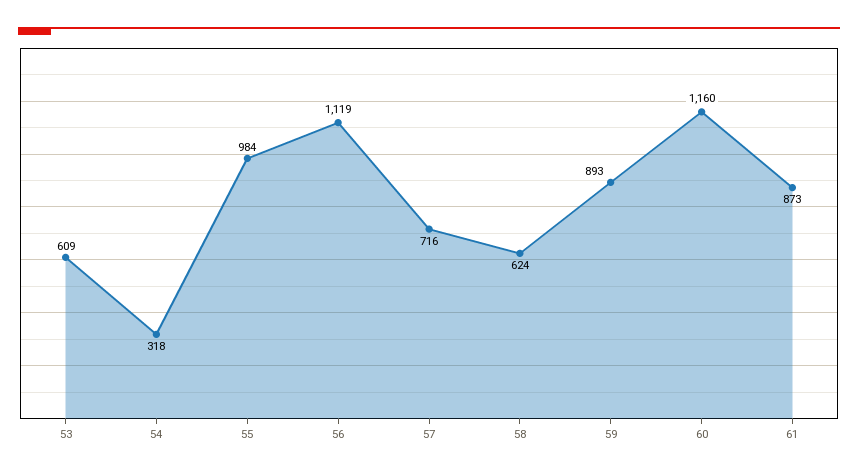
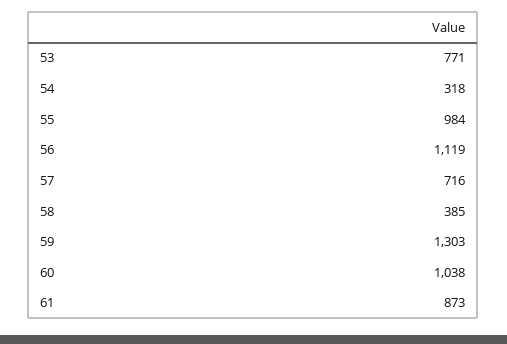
53: 609 -> 771
58: 624 -> 385
59: 893 -> 1303
60: 1160 -> 1038

